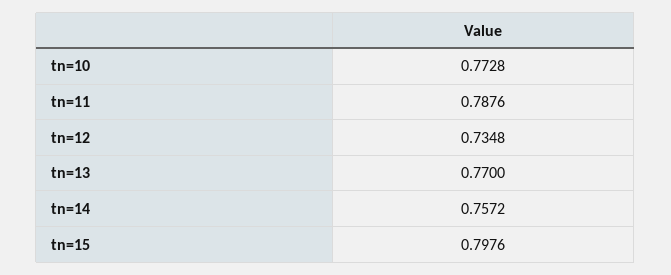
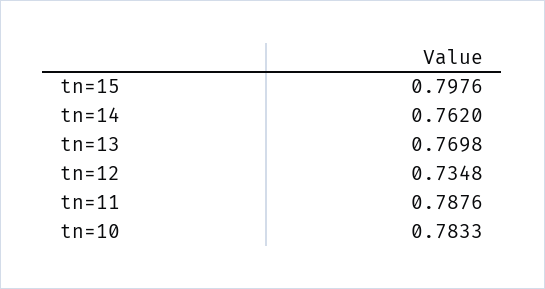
tn=10: 0.7728 -> 0.7833
tn=13: 0.77 -> 0.7698
tn=14: 0.7572 -> 0.762

